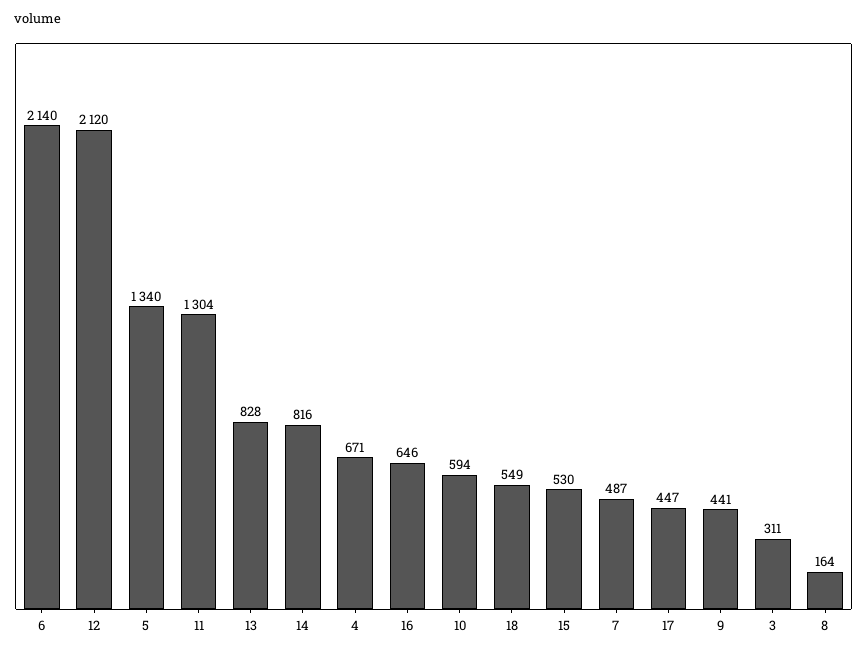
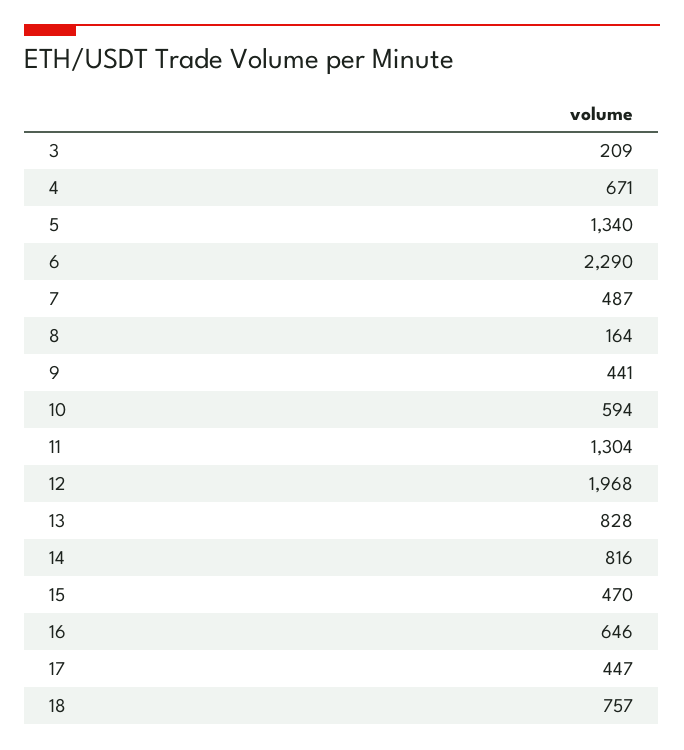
6: 2140 -> 2290
12: 2120 -> 1968
18: 549 -> 757
15: 530 -> 470
3: 311 -> 209

